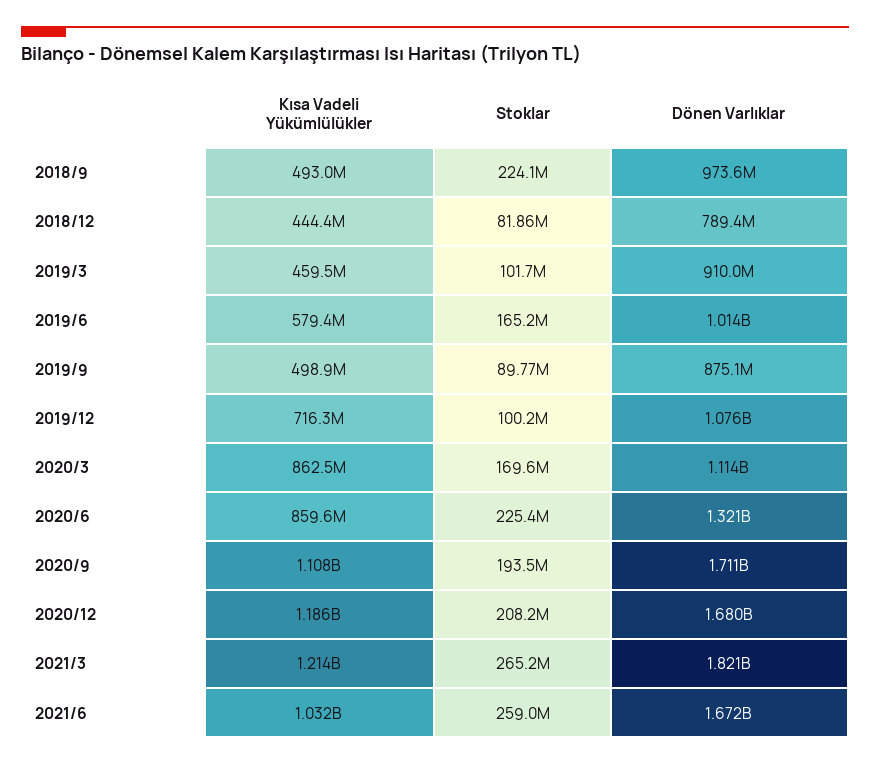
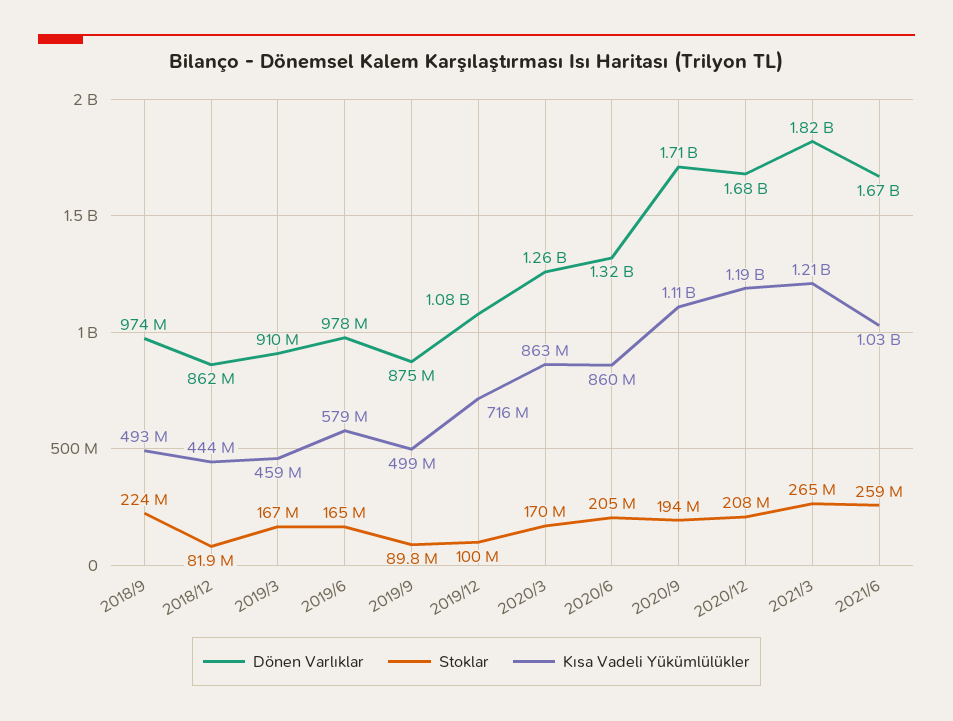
Dönen Varlıklar, 2018/12: 789400000 -> 862000000
Stoklar, 2019/3: 101700000 -> 167000000
Dönen Varlıklar, 2019/6: 1014000000 -> 978000000
Dönen Varlıklar, 2020/3: 1114000000 -> 1260000000
Stoklar, 2020/6: 225400000 -> 205000000

